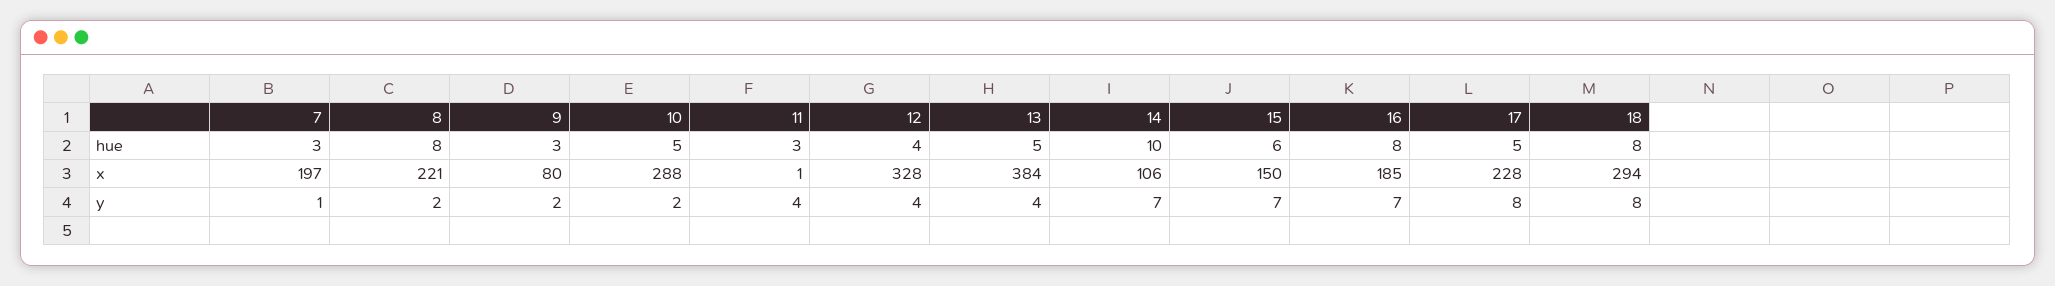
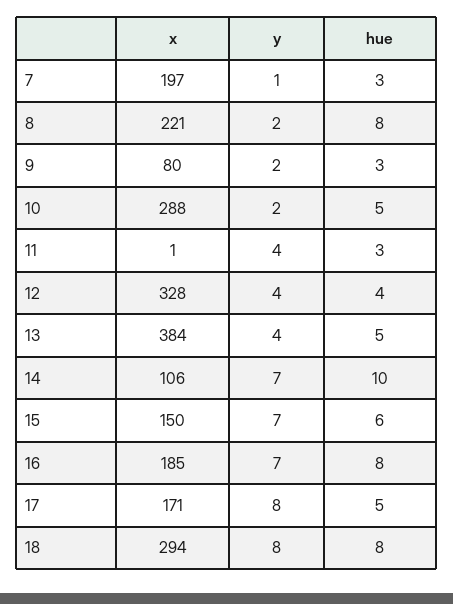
17, x: 228 -> 171

